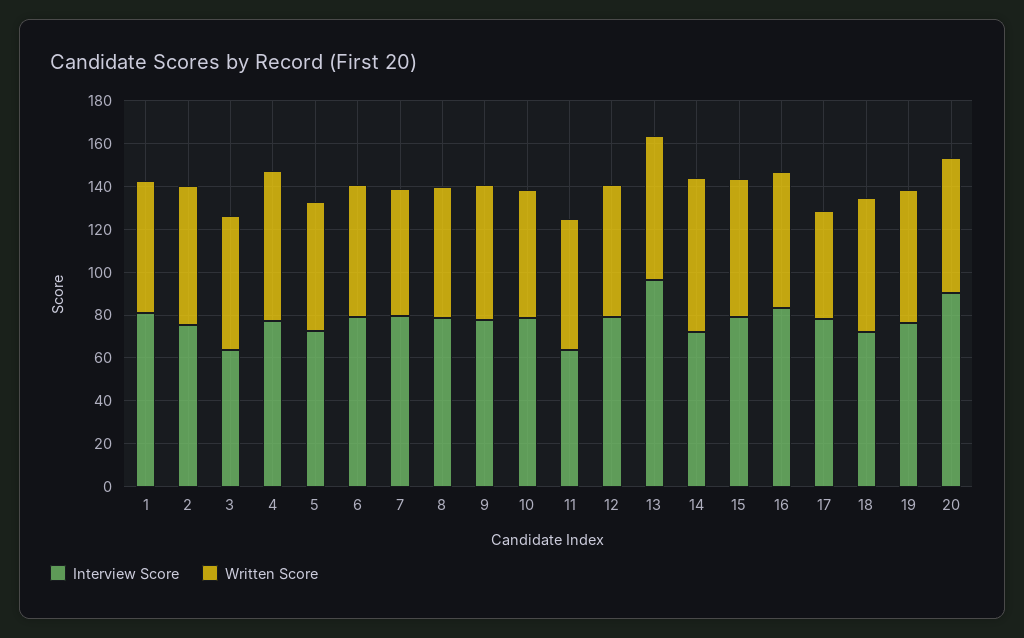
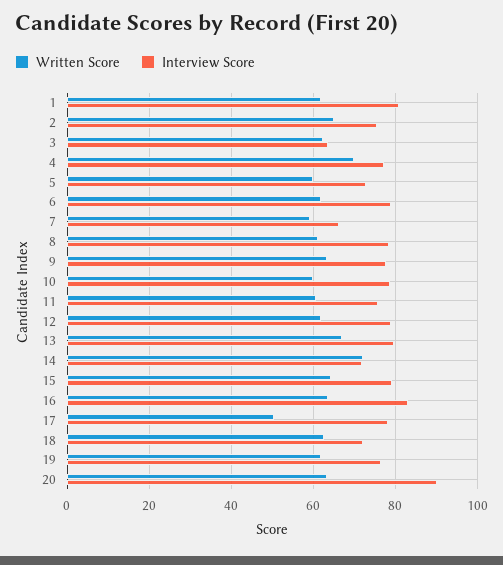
Interview Score, 7: 80 -> 66
Interview Score, 11: 65 -> 76
Interview Score, 13: 95 -> 80

